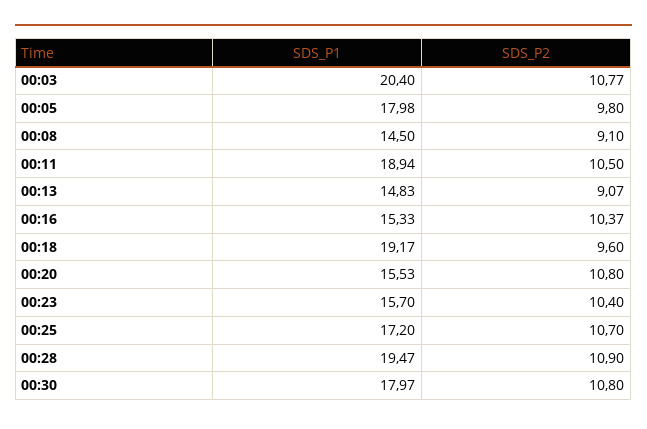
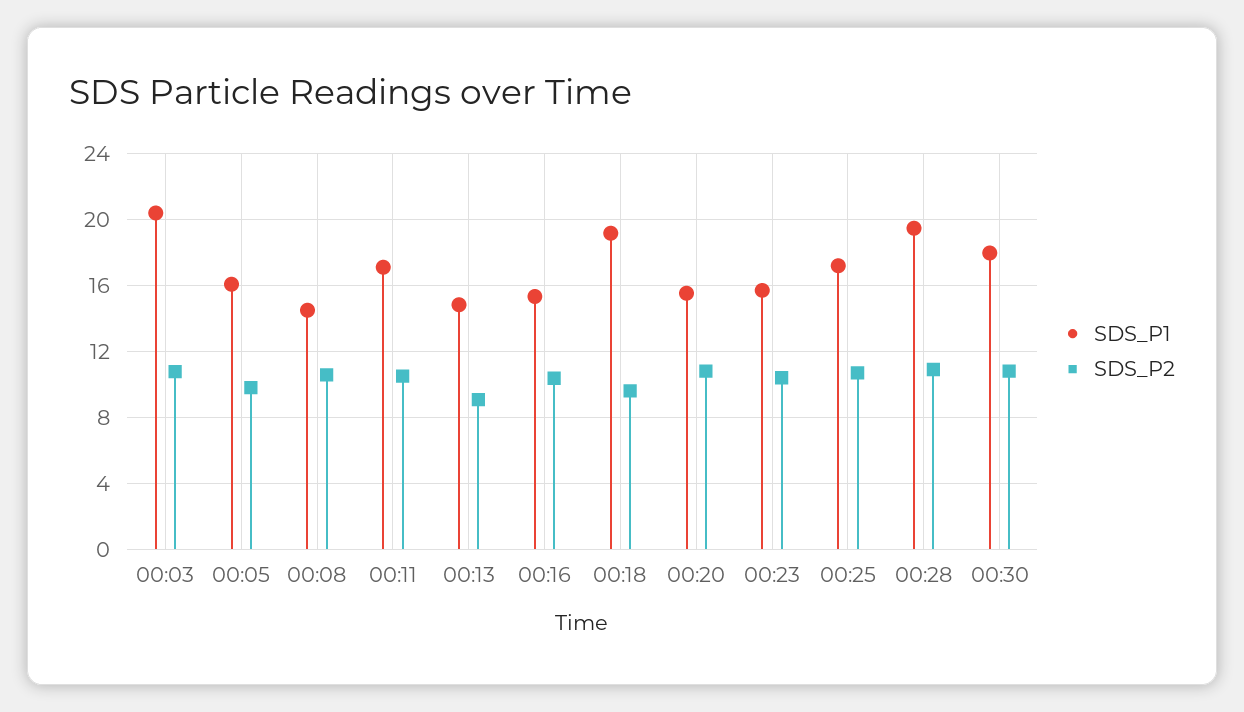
SDS_P1, 00:05: 17.98 -> 16
SDS_P2, 00:08: 9.1 -> 10.5
SDS_P1, 00:11: 18.94 -> 17

